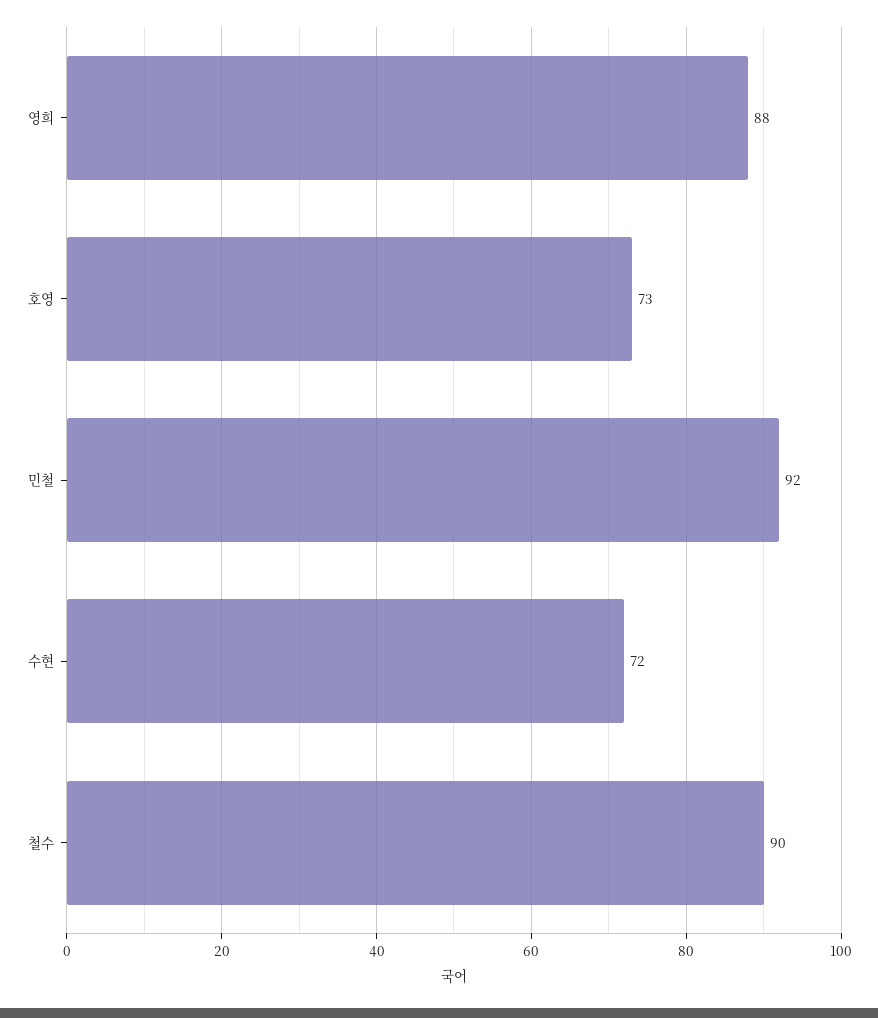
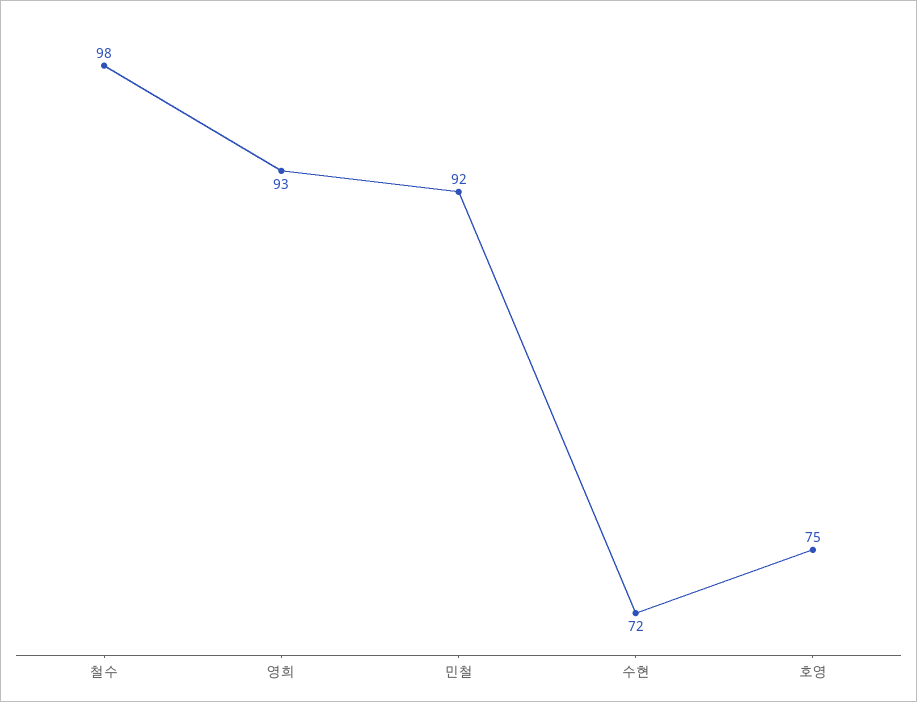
영희: 88 -> 93
호영: 73 -> 75
철수: 90 -> 98

